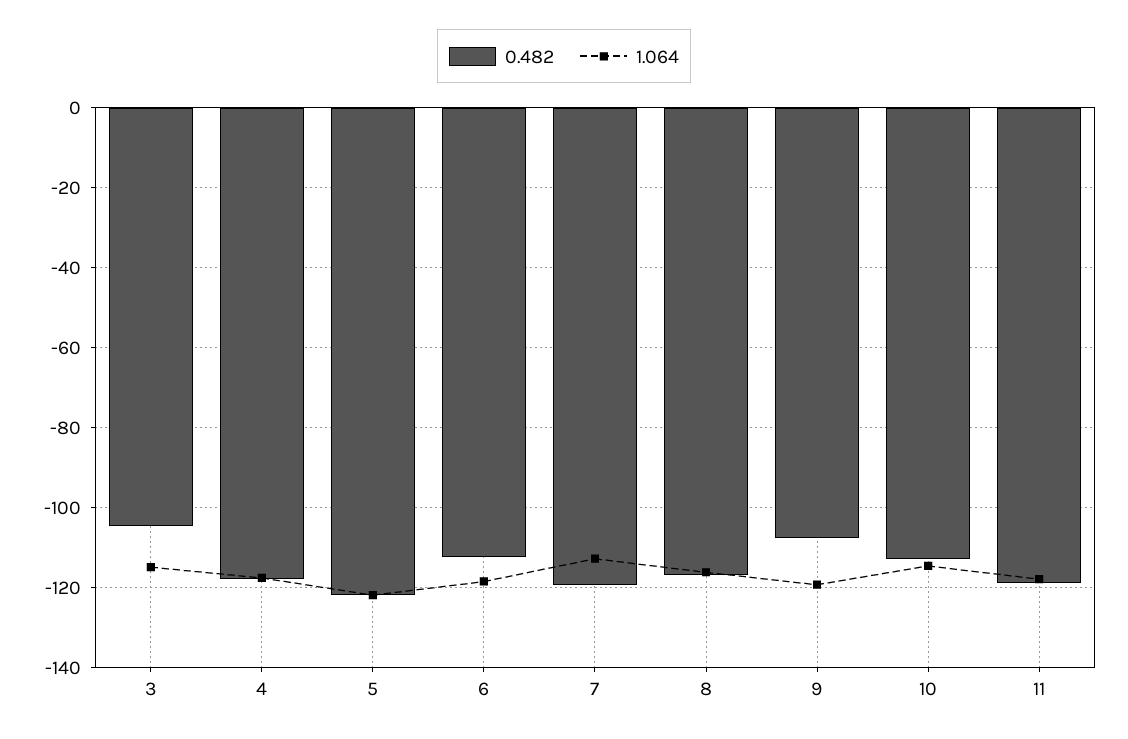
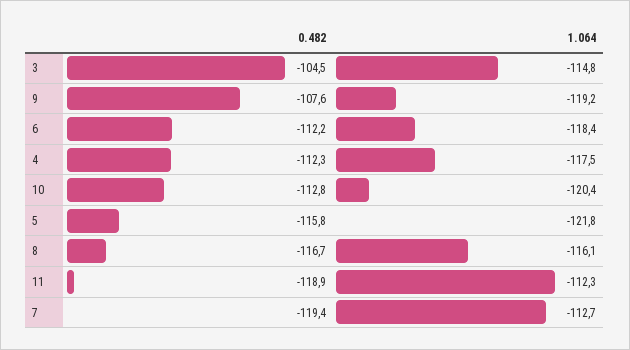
0.482, 4: -118 -> -112.3
0.482, 5: -122 -> -115.8
1.064, 10: -114 -> -120.4
1.064, 11: -118 -> -112.3

